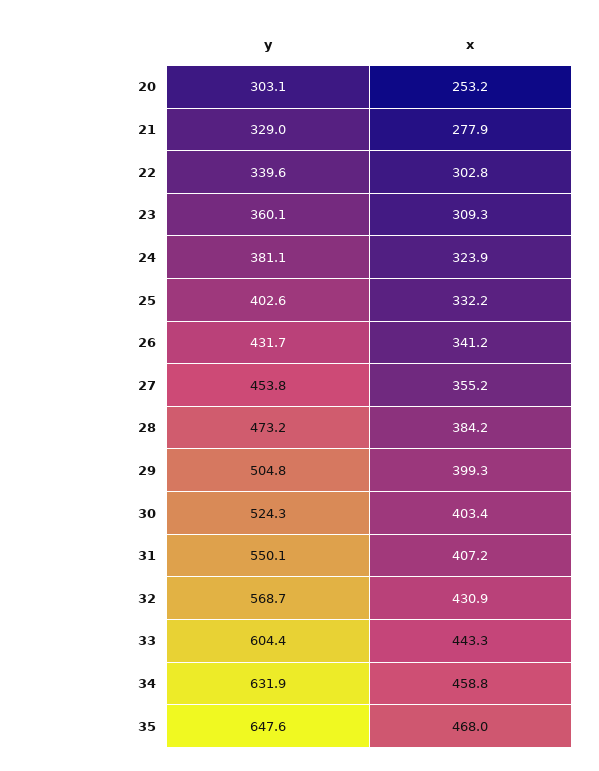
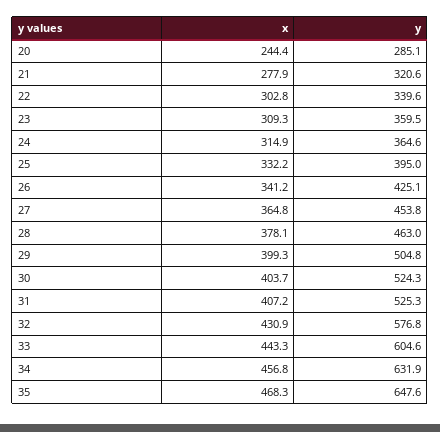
y, 20: 303.1 -> 285.1
x, 20: 253.2 -> 244.4
y, 21: 329 -> 320.6
y, 23: 360.1 -> 359.5
y, 24: 381.1 -> 364.6
x, 24: 323.9 -> 314.9
y, 25: 402.6 -> 395
y, 26: 431.7 -> 425.1
x, 27: 355.2 -> 364.8
y, 28: 473.2 -> 463
x, 28: 384.2 -> 378.1
x, 30: 403.4 -> 403.7
y, 31: 550.1 -> 525.3
y, 32: 568.7 -> 576.8
y, 33: 604.4 -> 604.6
x, 34: 458.8 -> 456.8
x, 35: 468 -> 468.3

